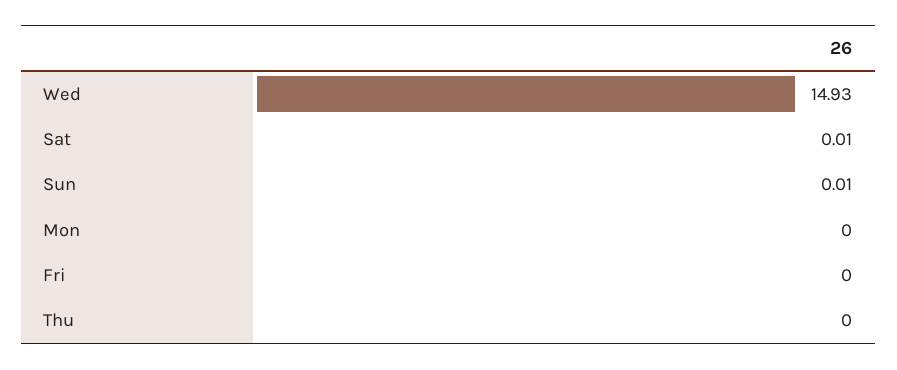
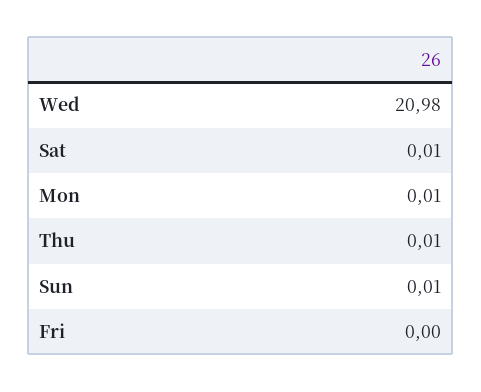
Wed: 14.93 -> 20.98
Mon: 0 -> 0.01
Thu: 0 -> 0.01

